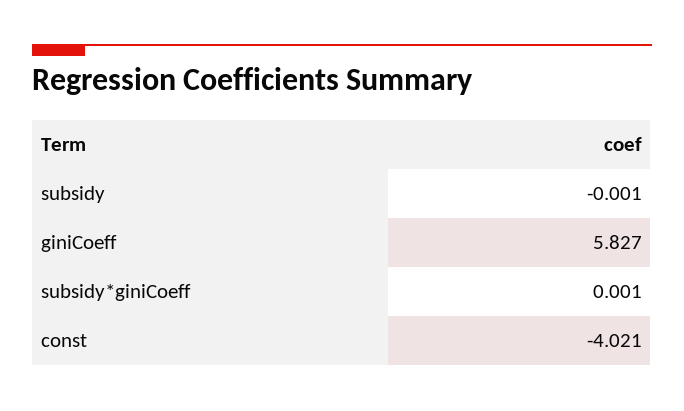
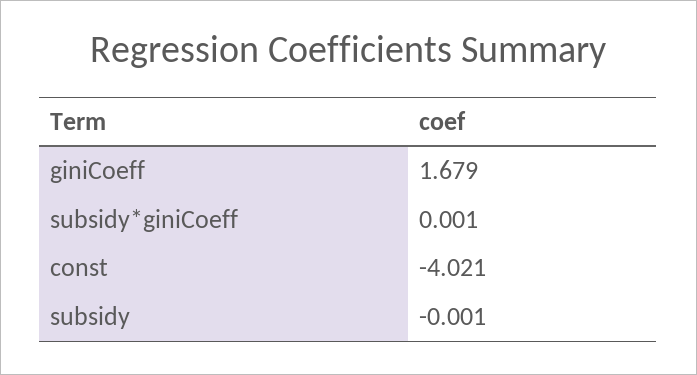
giniCoeff: 5.827 -> 1.679

